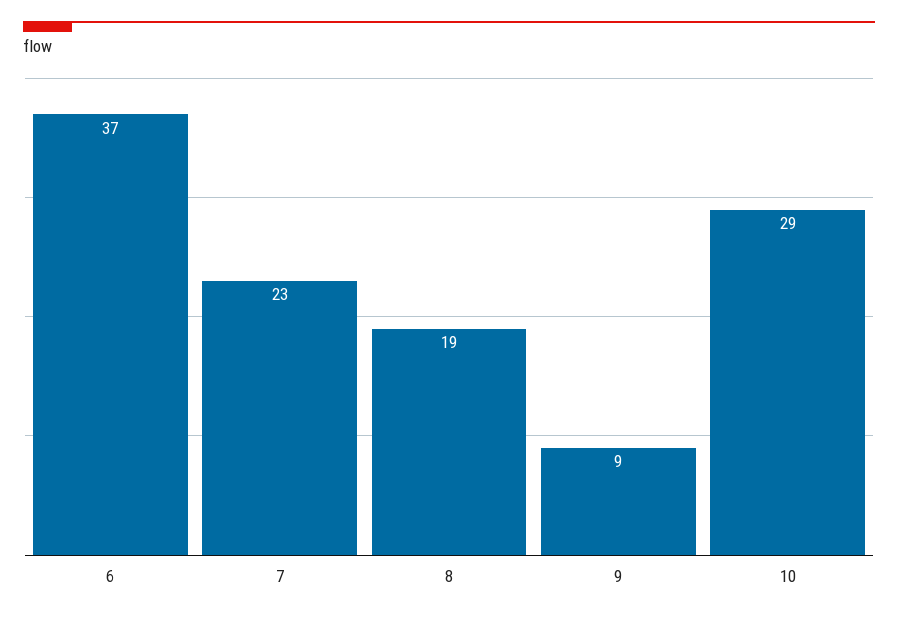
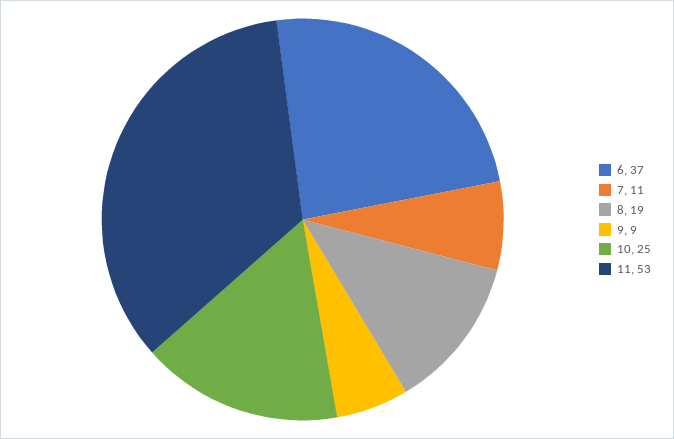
7: 23 -> 11
10: 29 -> 25
11: none -> 53

